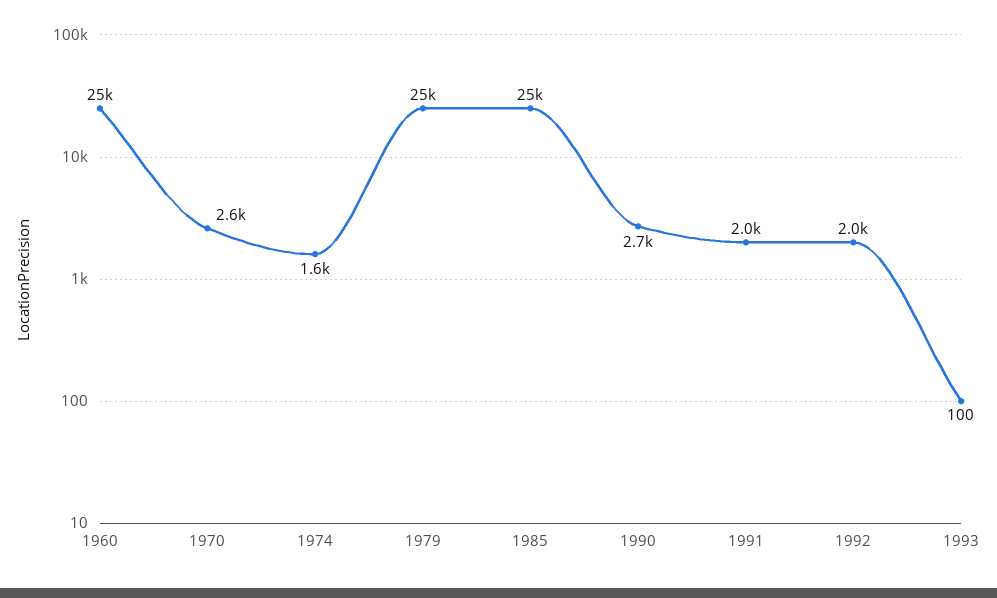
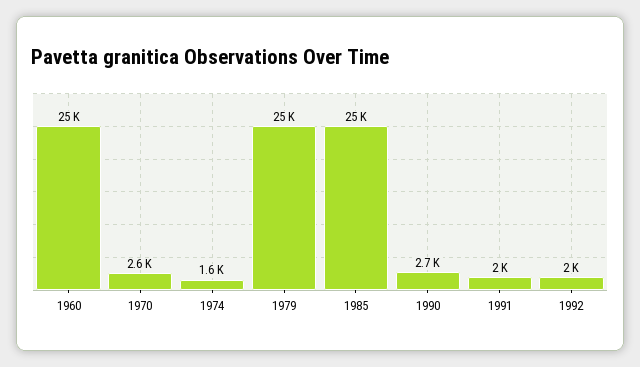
1993: 100 -> none

